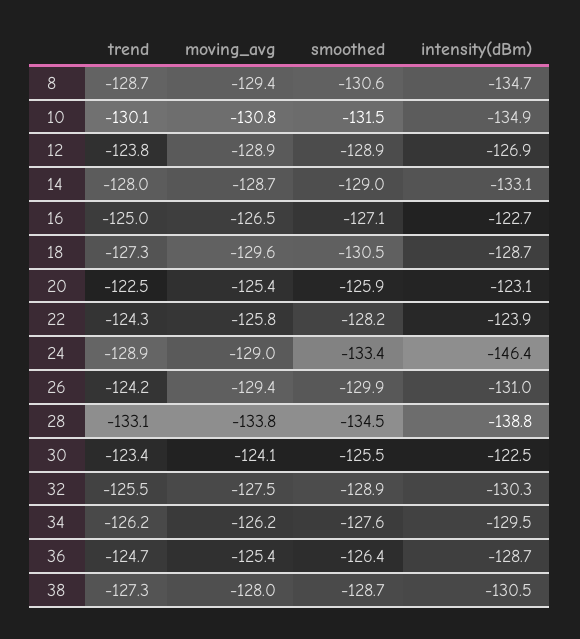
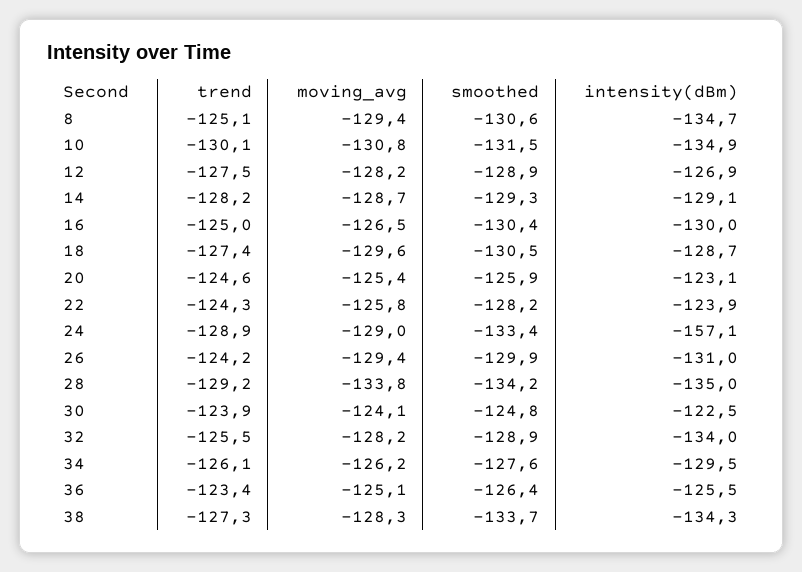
trend, 8: -128.7 -> -125.1
trend, 12: -123.8 -> -127.5
moving_avg, 12: -128.9 -> -128.2
trend, 14: -128 -> -128.2
smoothed, 14: -129 -> -129.3
intensity(dBm), 14: -133.1 -> -129.1
smoothed, 16: -127.1 -> -130.4
intensity(dBm), 16: -122.7 -> -130
trend, 18: -127.3 -> -127.4
trend, 20: -122.5 -> -124.6
intensity(dBm), 24: -146.4 -> -157.1
trend, 28: -133.1 -> -129.2
smoothed, 28: -134.5 -> -134.2
intensity(dBm), 28: -138.8 -> -135
trend, 30: -123.4 -> -123.9
smoothed, 30: -125.5 -> -124.8
moving_avg, 32: -127.5 -> -128.2
intensity(dBm), 32: -130.3 -> -134
trend, 34: -126.2 -> -126.1
trend, 36: -124.7 -> -123.4
moving_avg, 36: -125.4 -> -125.1
intensity(dBm), 36: -128.7 -> -125.5
moving_avg, 38: -128 -> -128.3
smoothed, 38: -128.7 -> -133.7
intensity(dBm), 38: -130.5 -> -134.3

